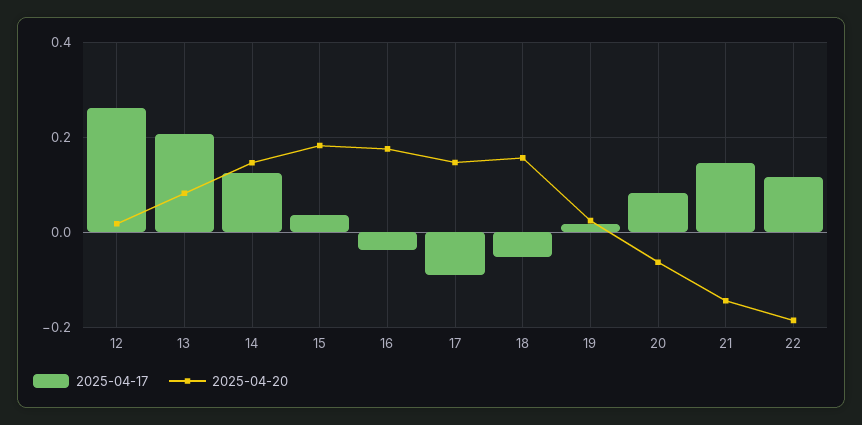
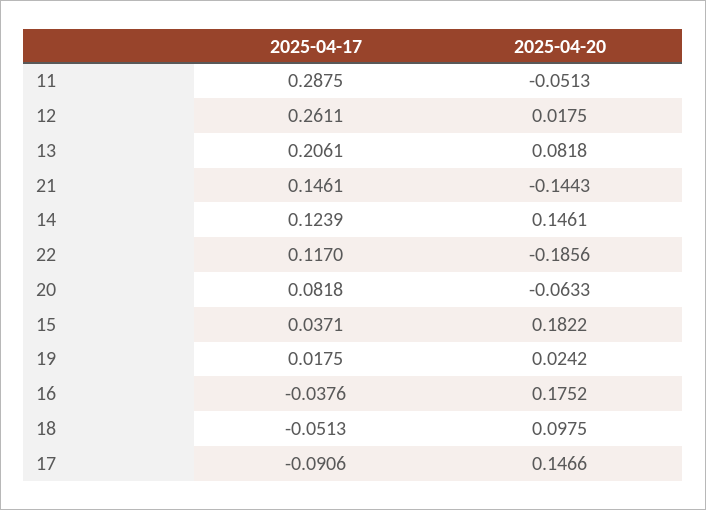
2025-04-20, 18: 0.16 -> 0.0975
2025-04-17, 11: none -> 0.2875
2025-04-20, 11: none -> -0.0513

